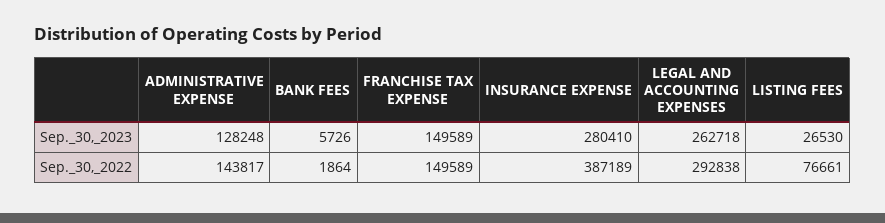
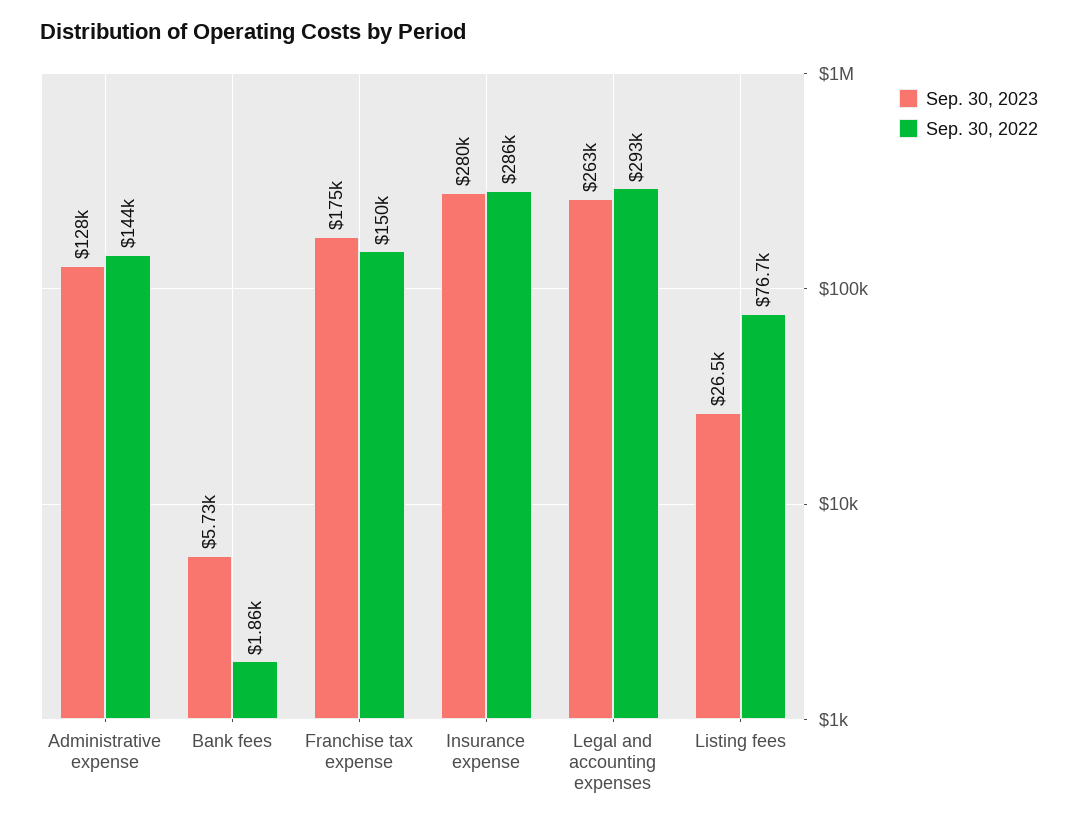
Sep._30,_2023, FRANCHISE TAX EXPENSE: 149589 -> 175000
Sep._30,_2022, INSURANCE EXPENSE: 387189 -> 286000

